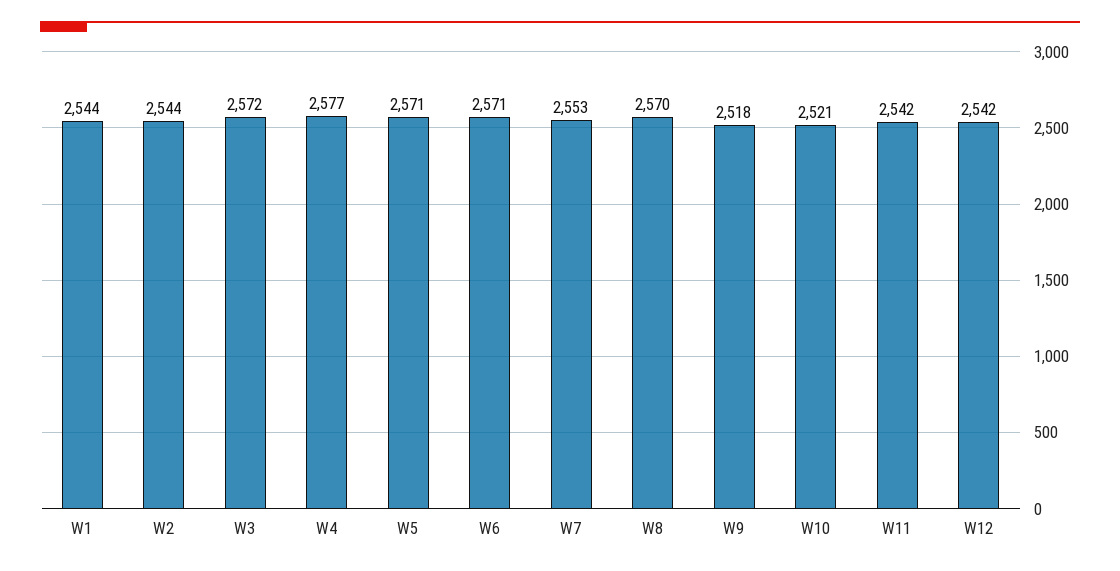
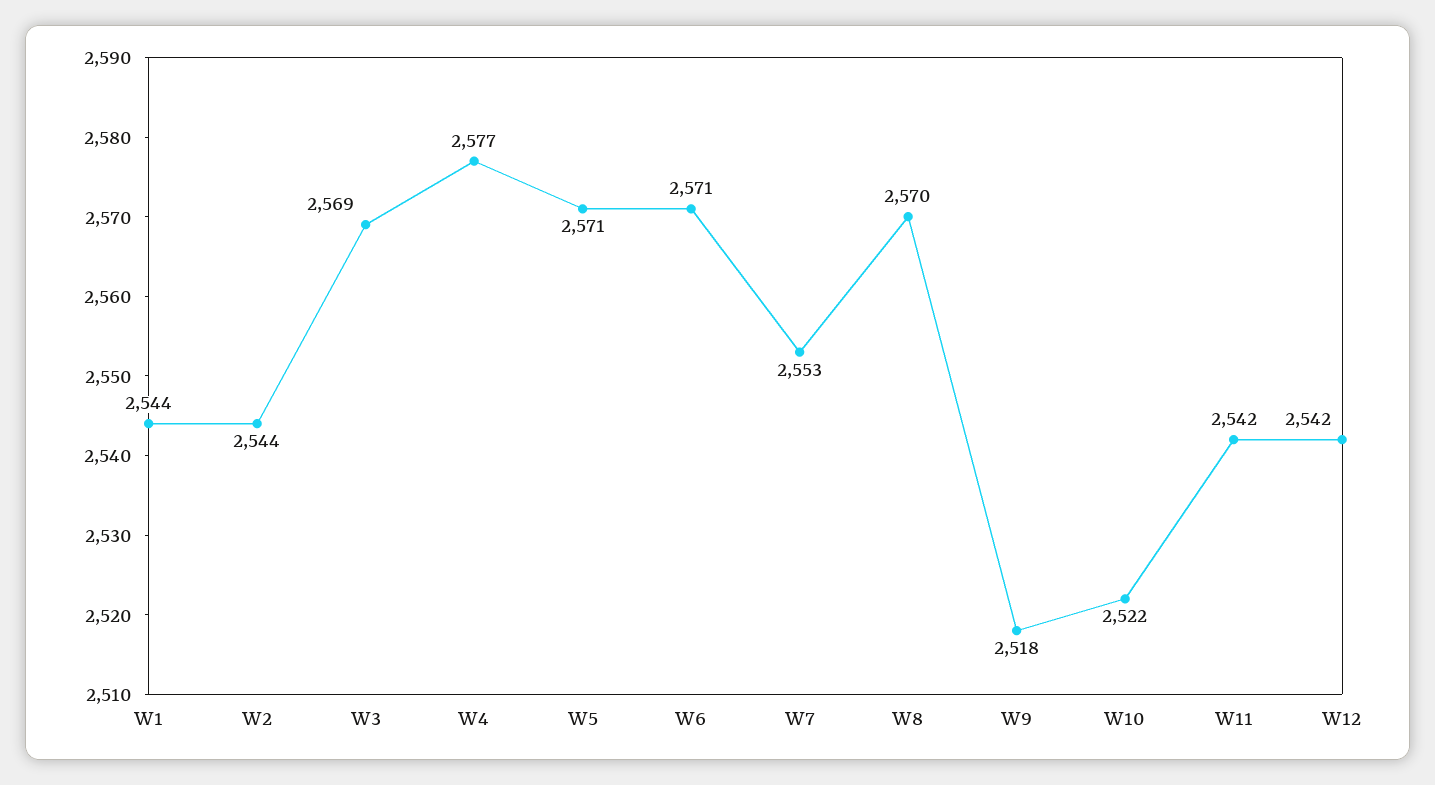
W3: 2572 -> 2569
W10: 2521 -> 2522

